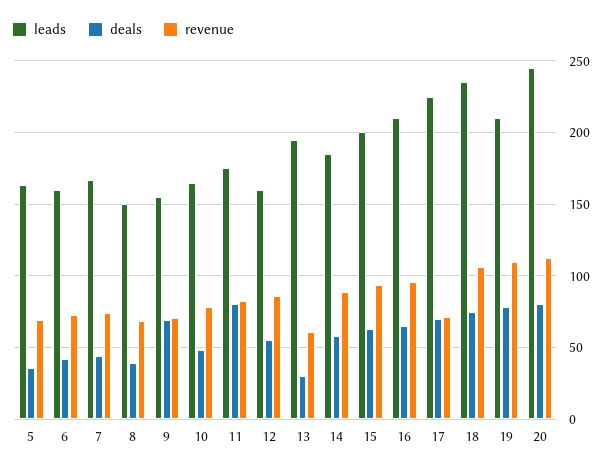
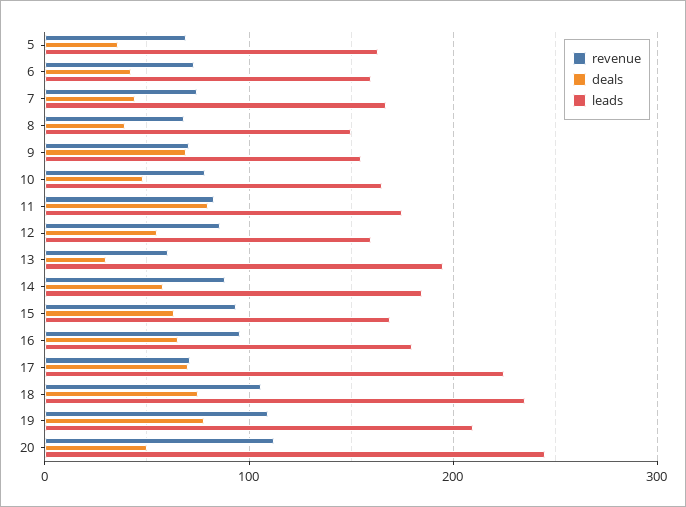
leads, 15: 200 -> 170
leads, 16: 210 -> 180
deals, 20: 80 -> 50

